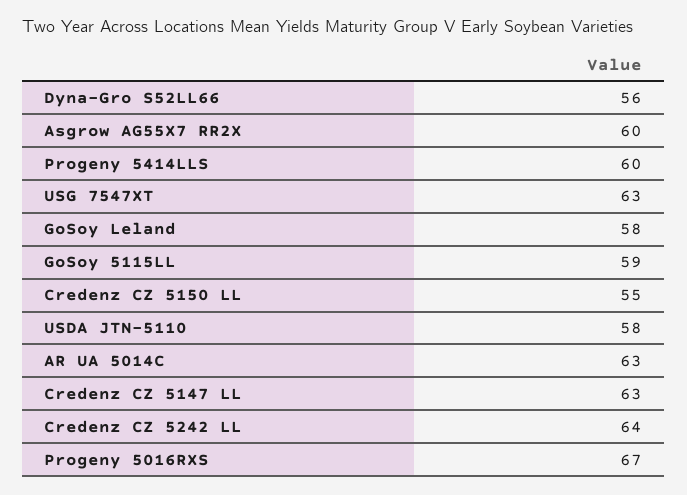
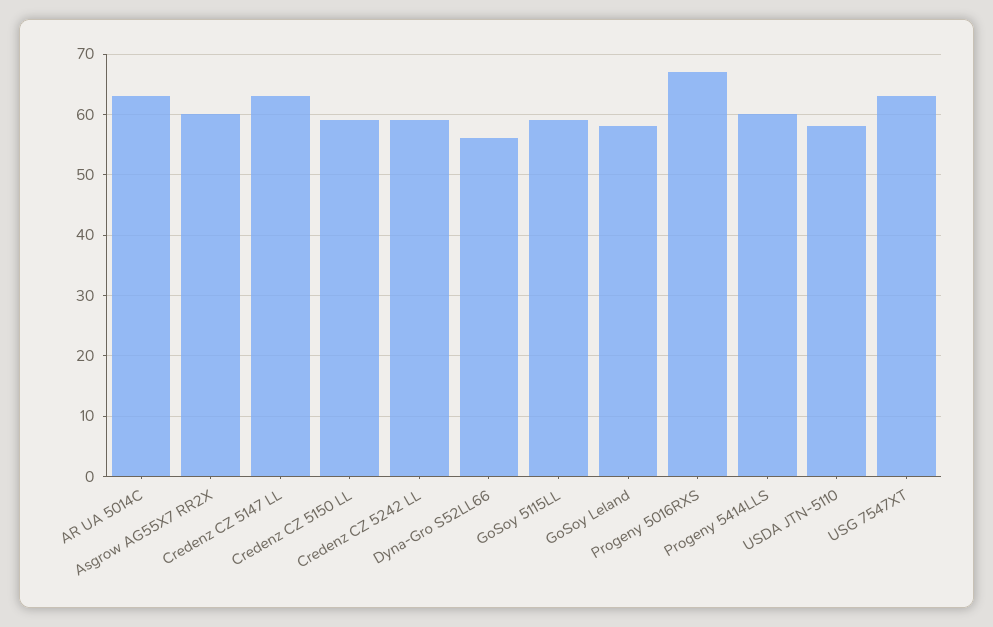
Credenz CZ 5150 LL: 55 -> 59
Credenz CZ 5242 LL: 64 -> 59

